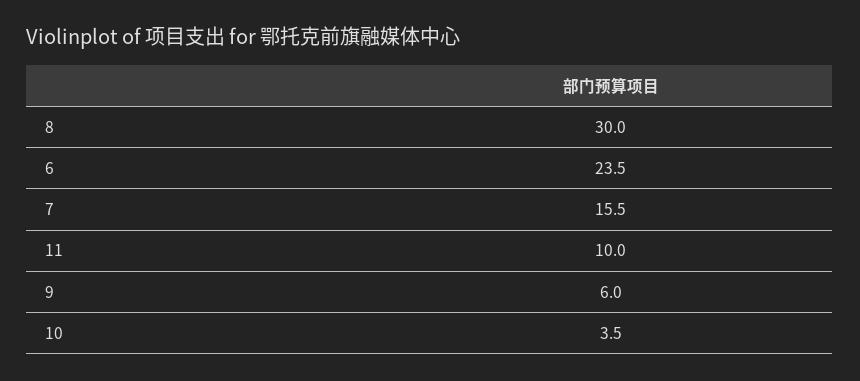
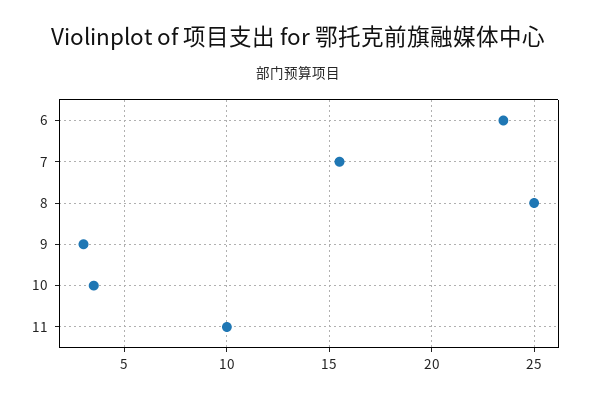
8: 30 -> 25
9: 6 -> 3

